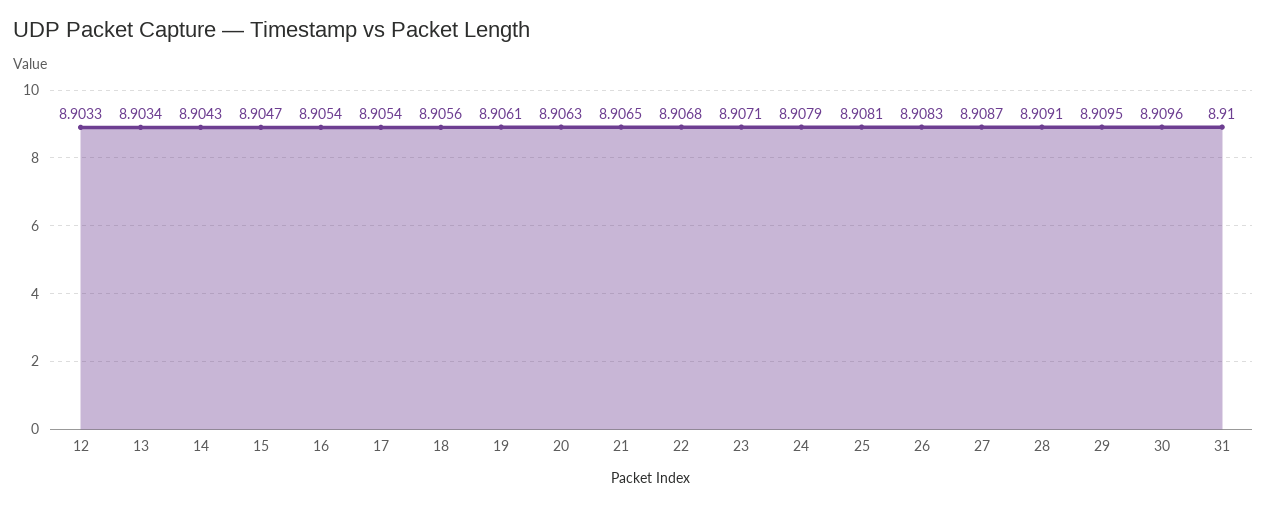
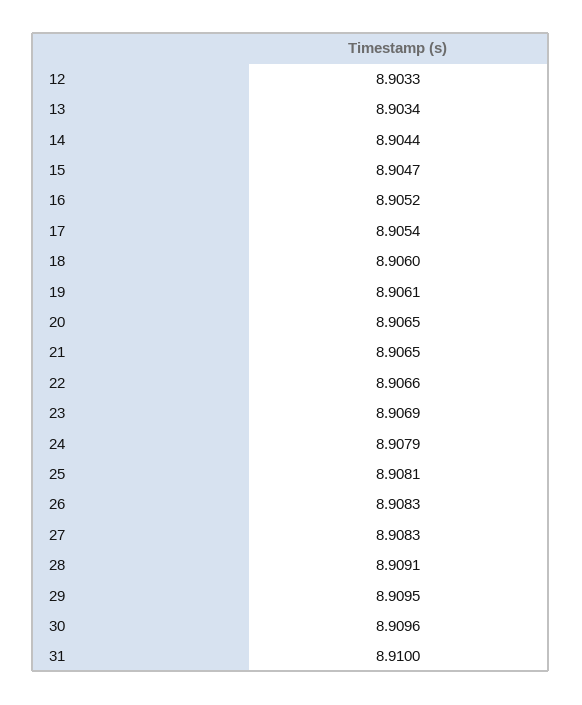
14: 8.9043 -> 8.9044
16: 8.9054 -> 8.9052
18: 8.9056 -> 8.906
20: 8.9063 -> 8.9065
22: 8.9068 -> 8.9066
23: 8.9071 -> 8.9069
27: 8.9087 -> 8.9083

